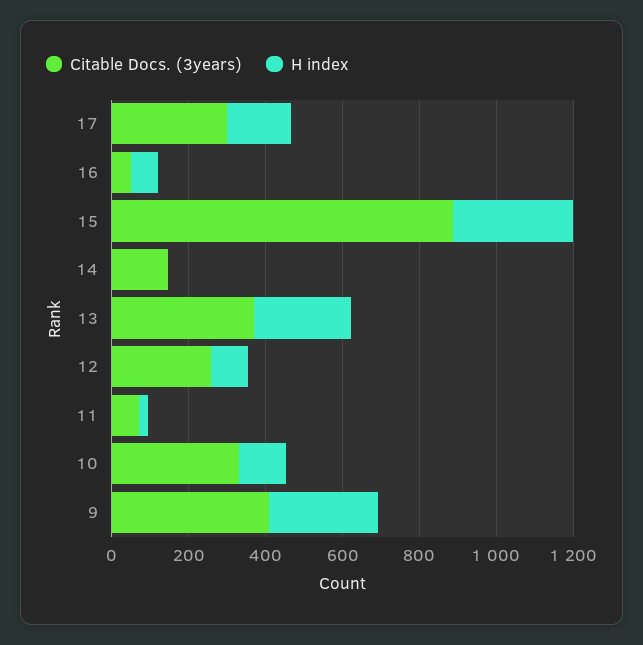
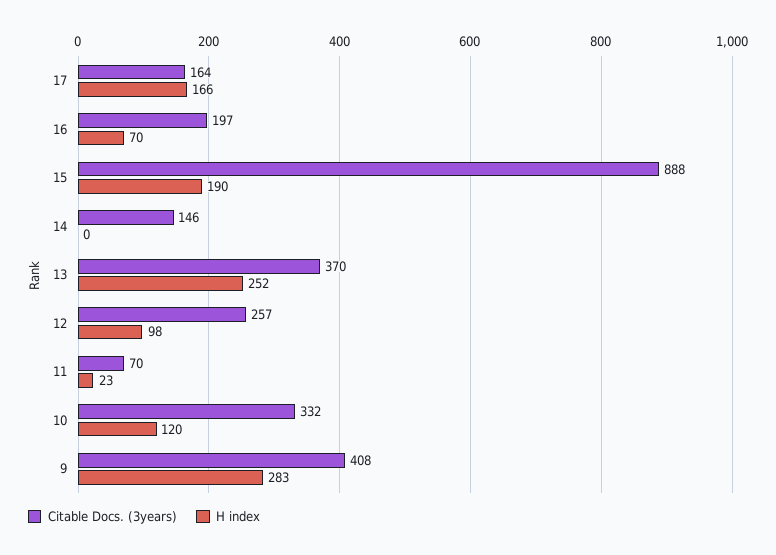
Citable Docs. (3years), 17: 300 -> 164
Citable Docs. (3years), 16: 50 -> 197
H index, 15: 300 -> 190

